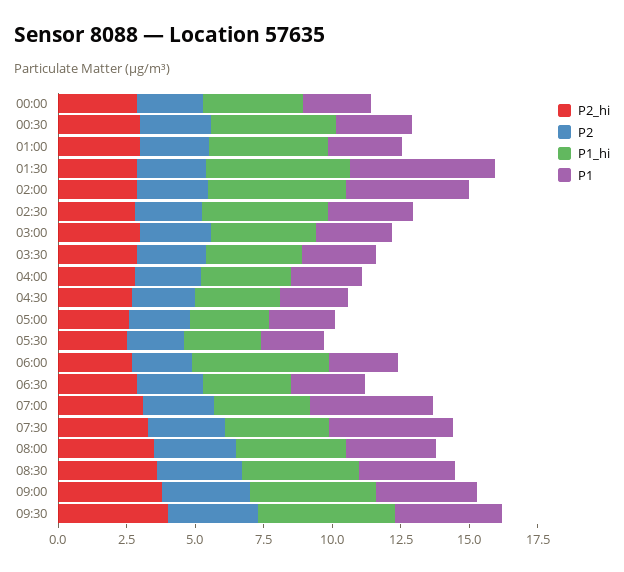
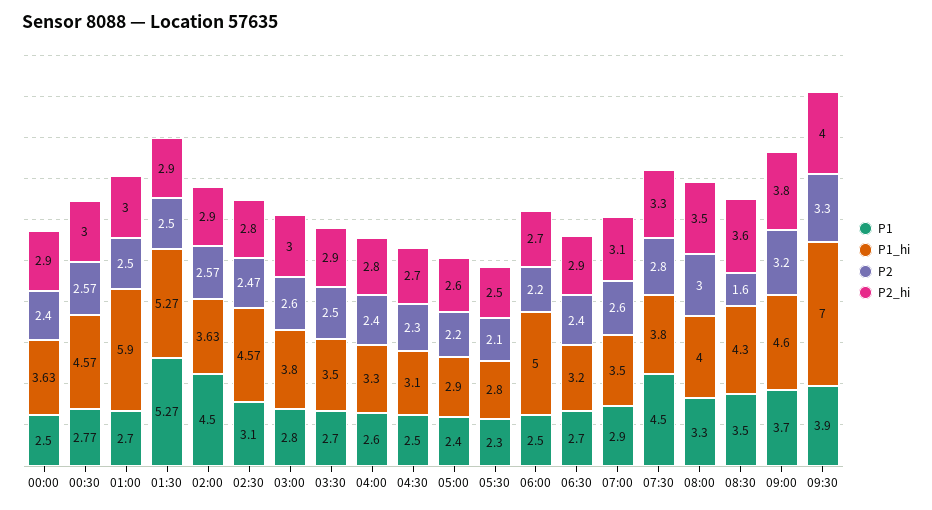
P1_hi, 01:00: 4.5 -> 5.9
P1_hi, 02:00: 5 -> 3.63
P1, 07:00: 4.5 -> 2.9
P2, 08:30: 3 -> 1.6
P1_hi, 09:30: 5 -> 7

